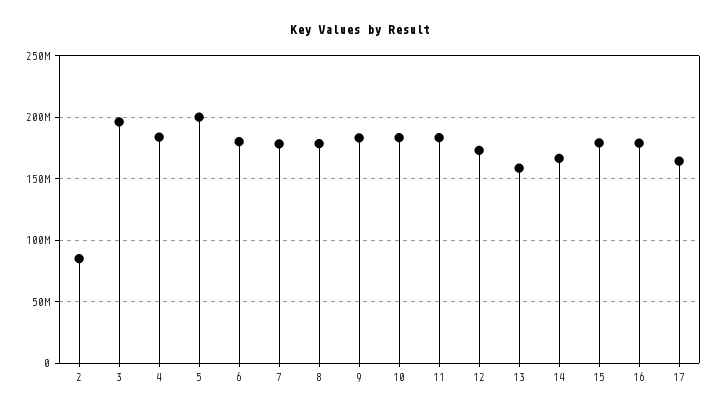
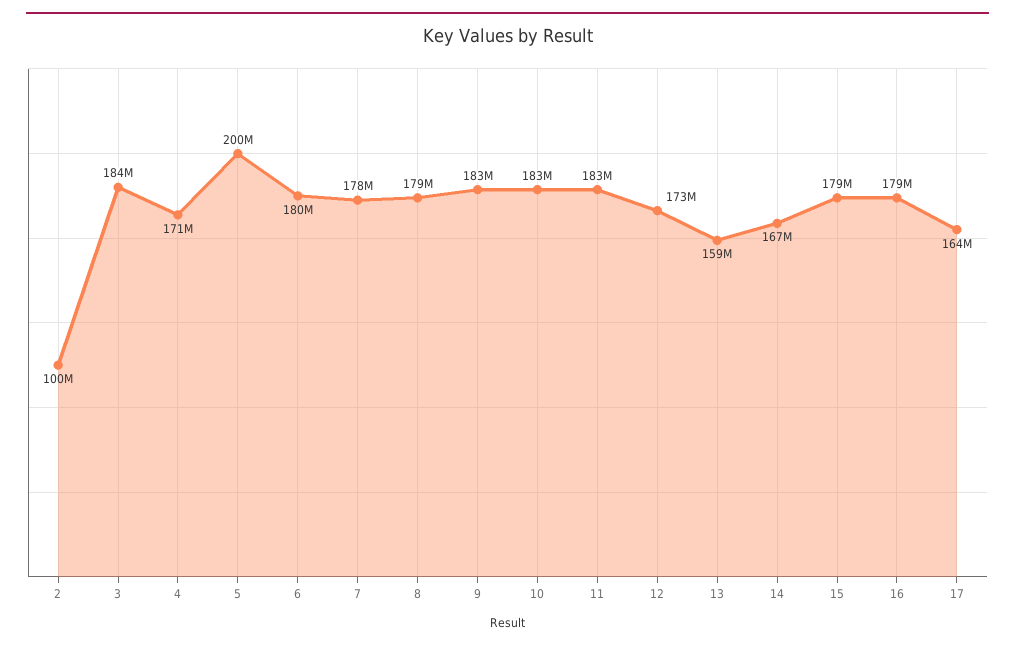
2: 85000000 -> 100000000
3: 195000000 -> 184000000
4: 185000000 -> 171000000

